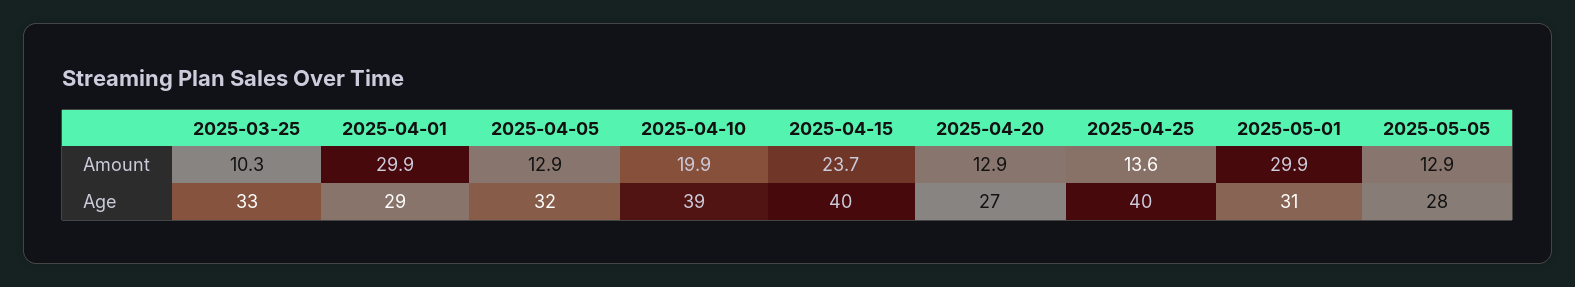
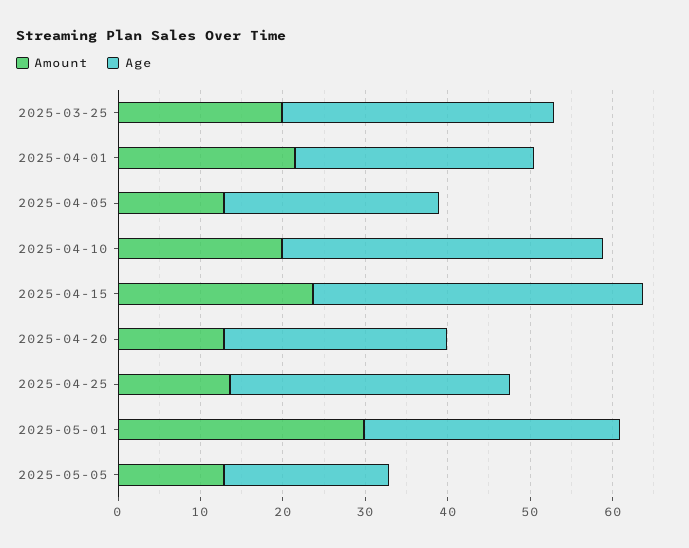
Amount, 2025-03-25: 10.3 -> 20
Amount, 2025-04-01: 29.9 -> 22
Age, 2025-04-05: 32 -> 26
Age, 2025-04-25: 40 -> 34
Age, 2025-05-05: 28 -> 20

